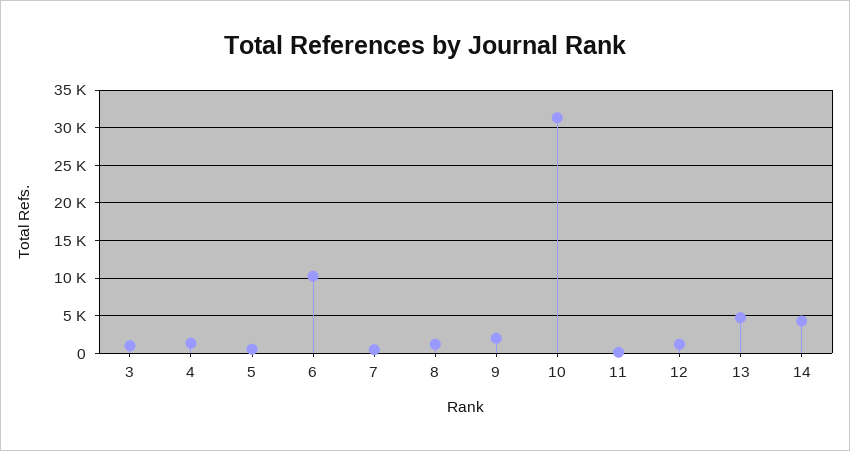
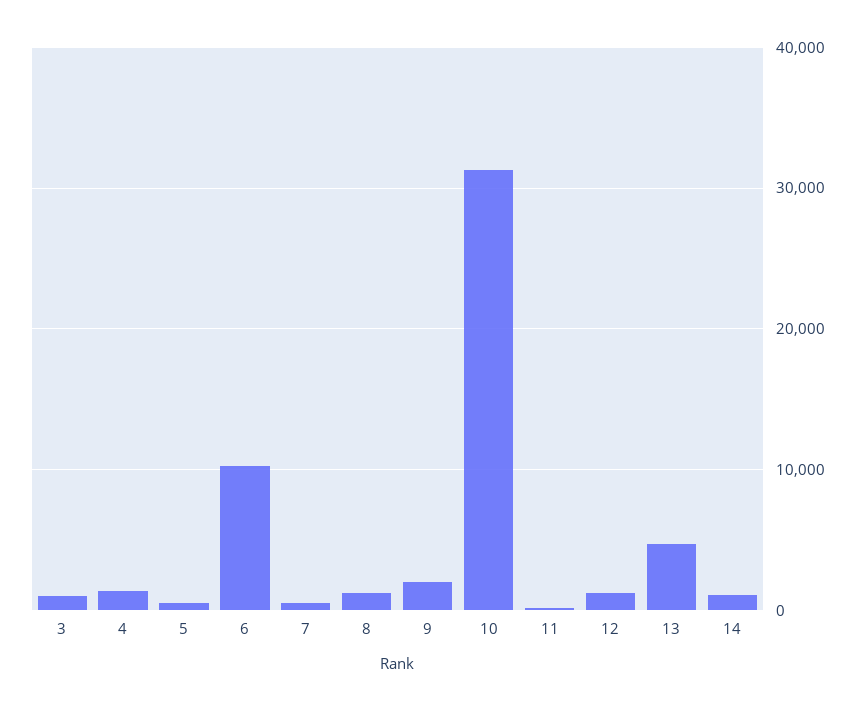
14: 4000 -> 1000

